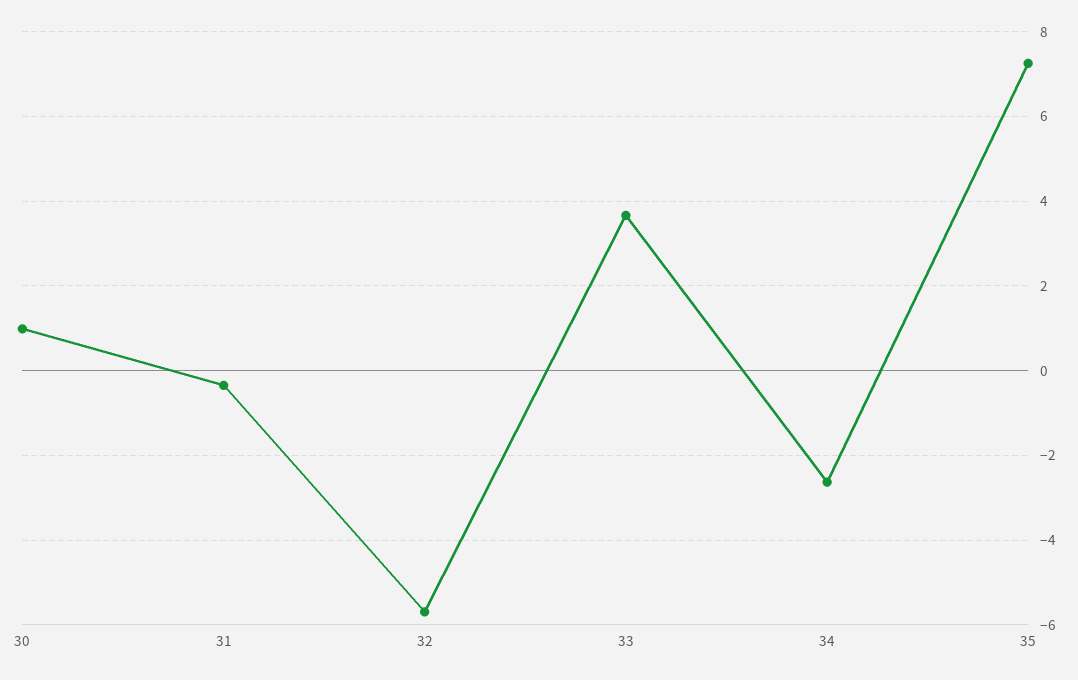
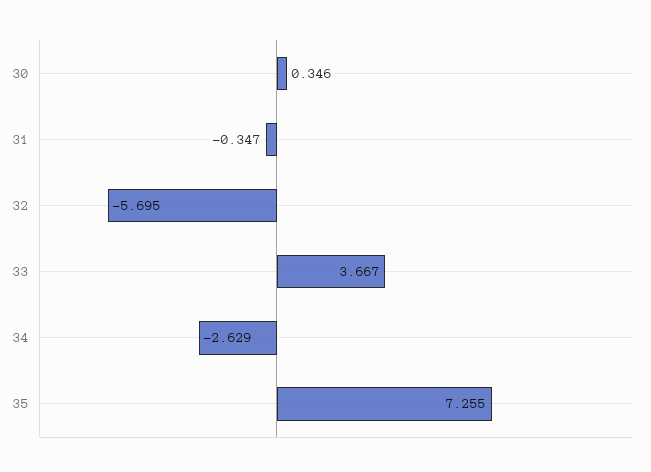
30: 1 -> 0.346

